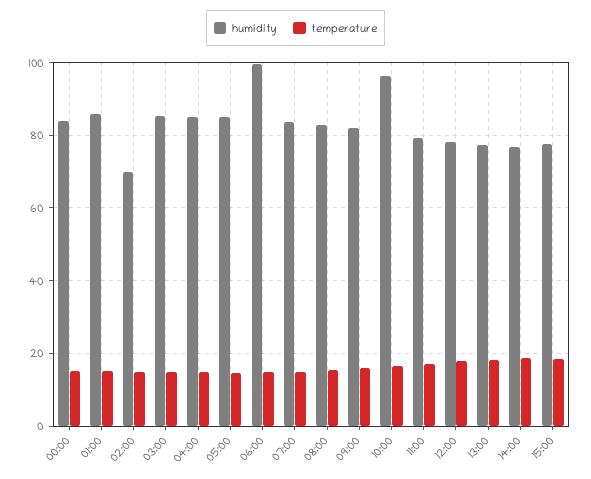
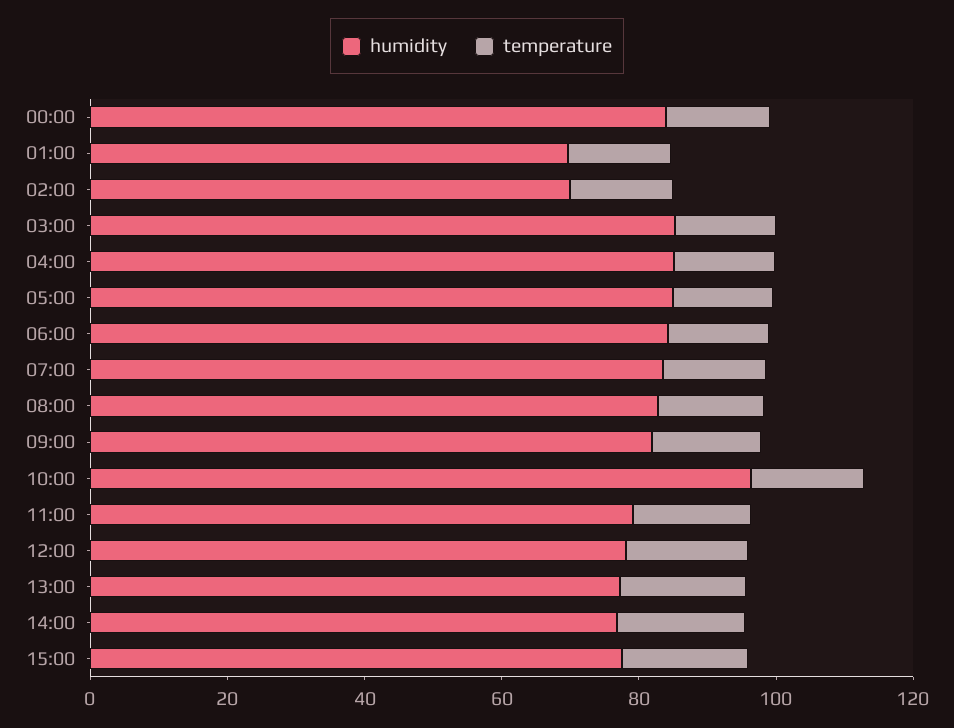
humidity, 01:00: 86 -> 70
humidity, 06:00: 100 -> 85

